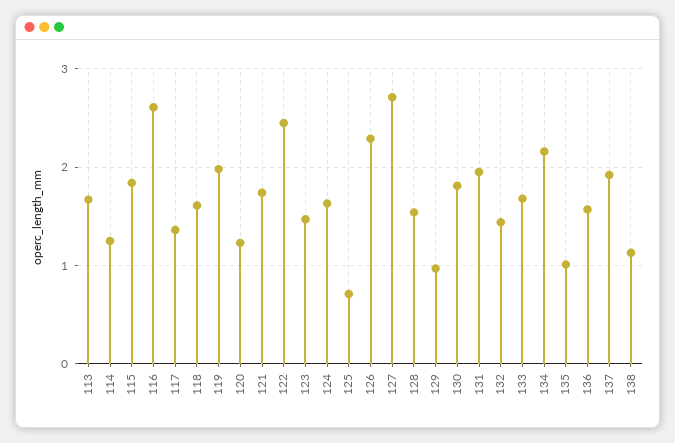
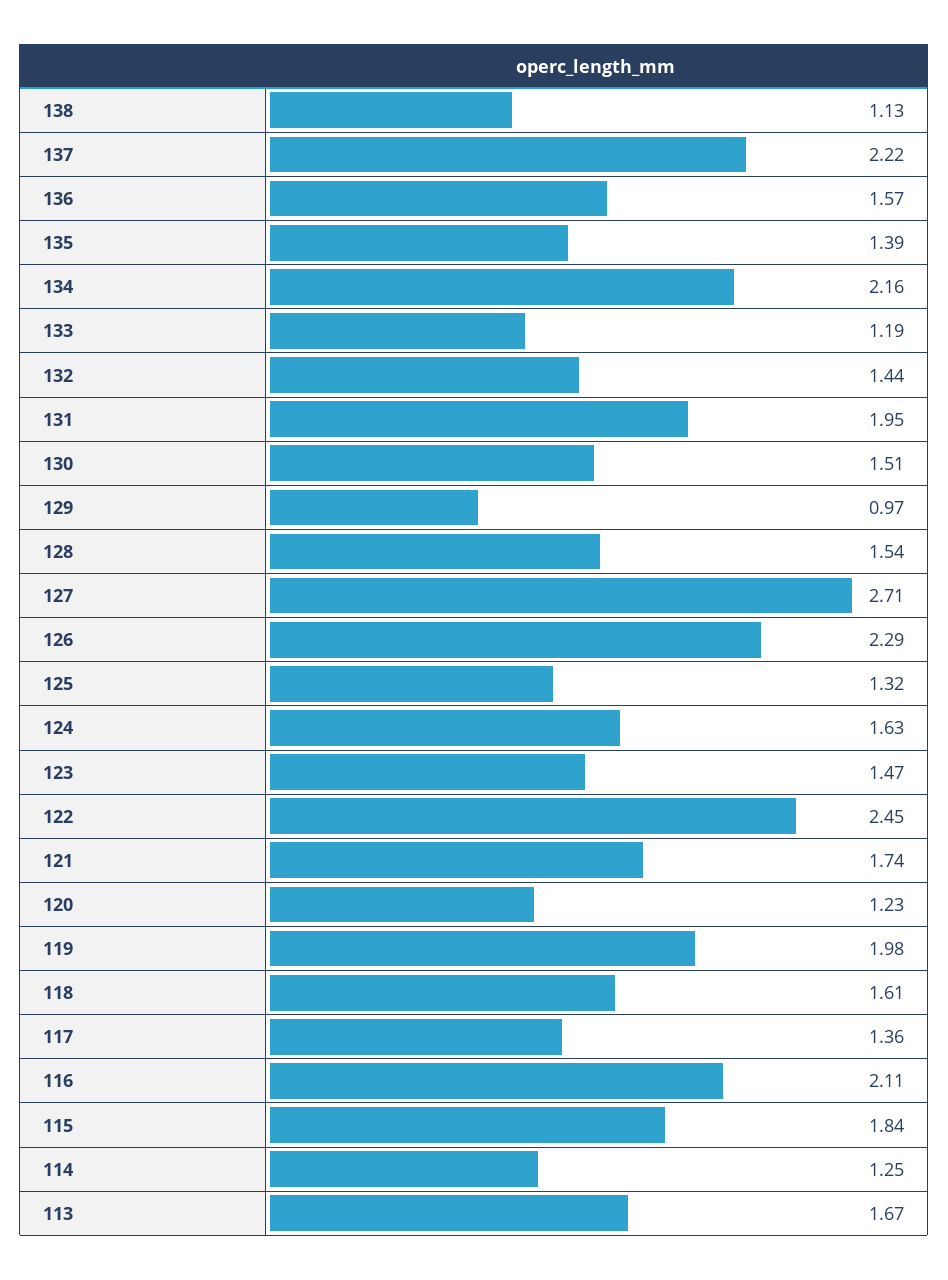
116: 2.6 -> 2.11
125: 0.7 -> 1.32
130: 1.8 -> 1.51
133: 1.7 -> 1.19
135: 1 -> 1.39
137: 1.9 -> 2.22

